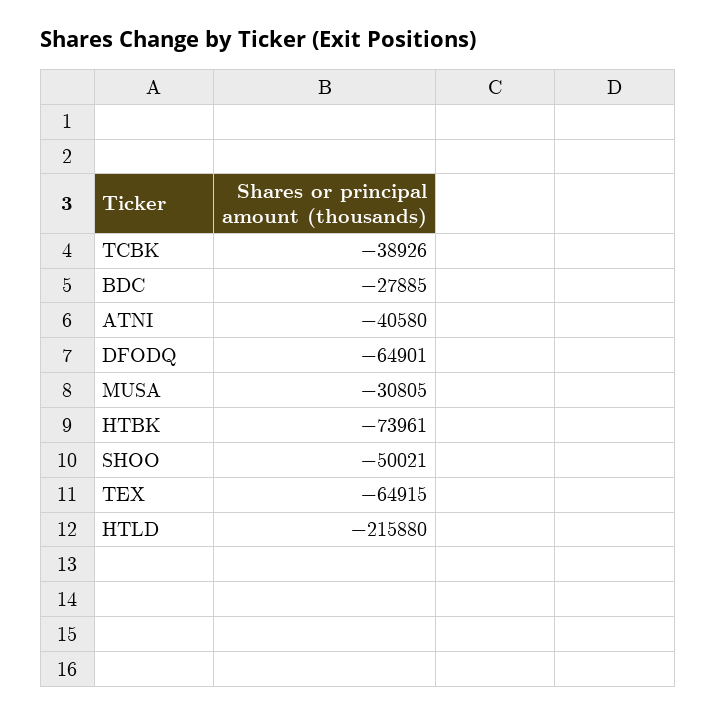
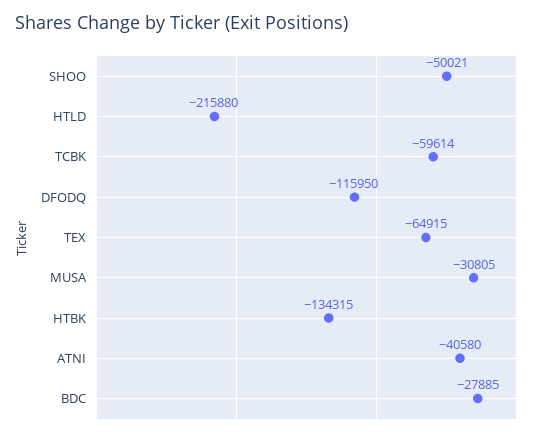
TCBK: -38926 -> -59614
DFODQ: -64901 -> -115950
HTBK: -73961 -> -134315

